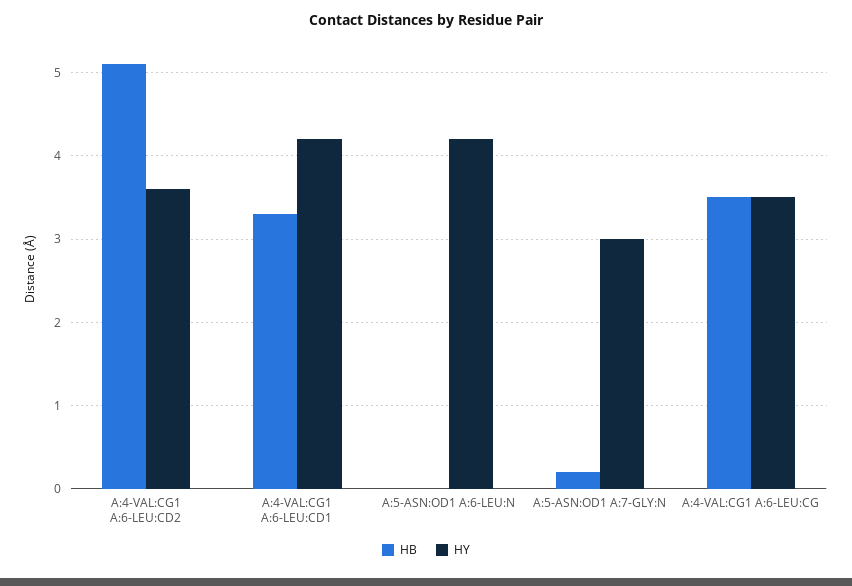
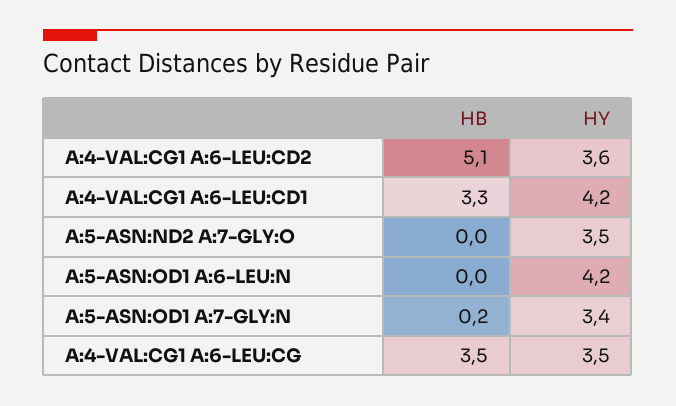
HY, A:5-ASN:OD1 A:7-GLY:N: 3 -> 3.4
HB, A:5-ASN:ND2 A:7-GLY:O: none -> 0
HY, A:5-ASN:ND2 A:7-GLY:O: none -> 3.5

